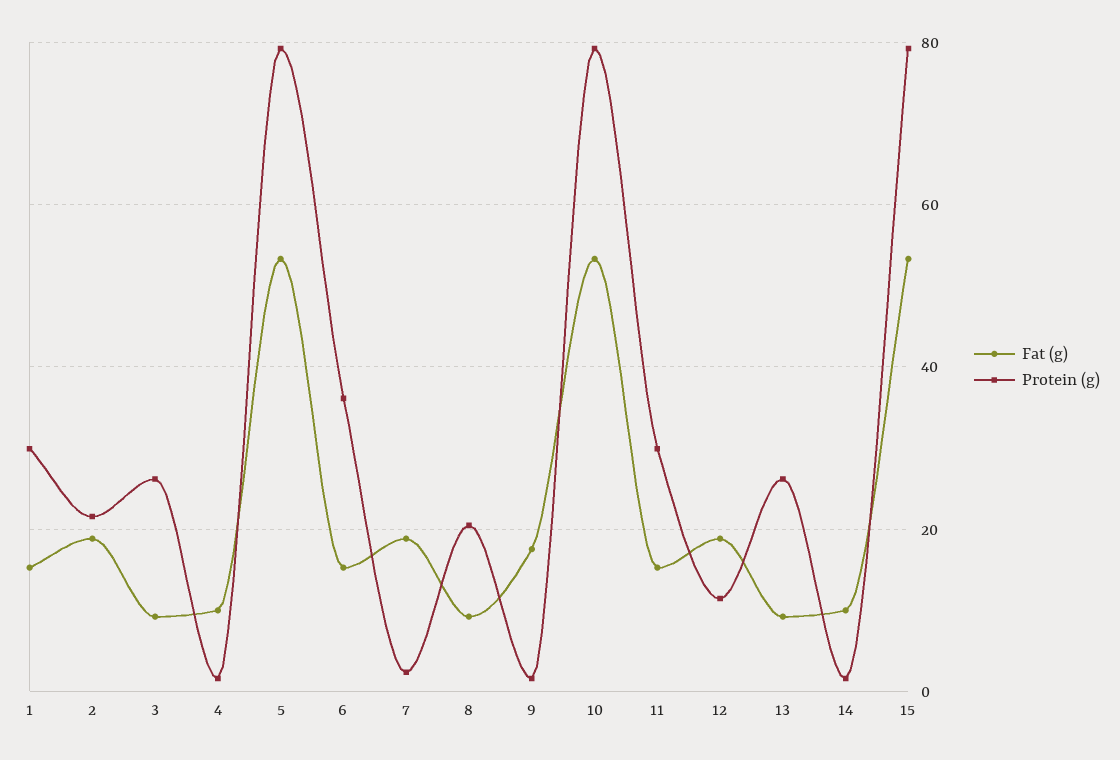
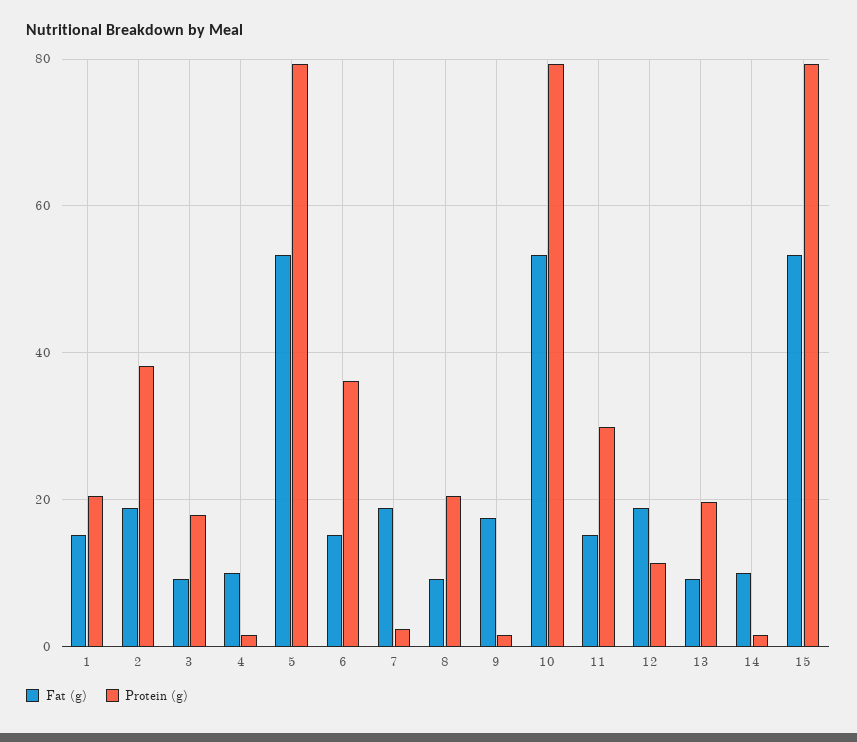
Protein (g), 1: 30 -> 20
Protein (g), 2: 22 -> 38
Protein (g), 3: 26 -> 18
Protein (g), 13: 26 -> 20

